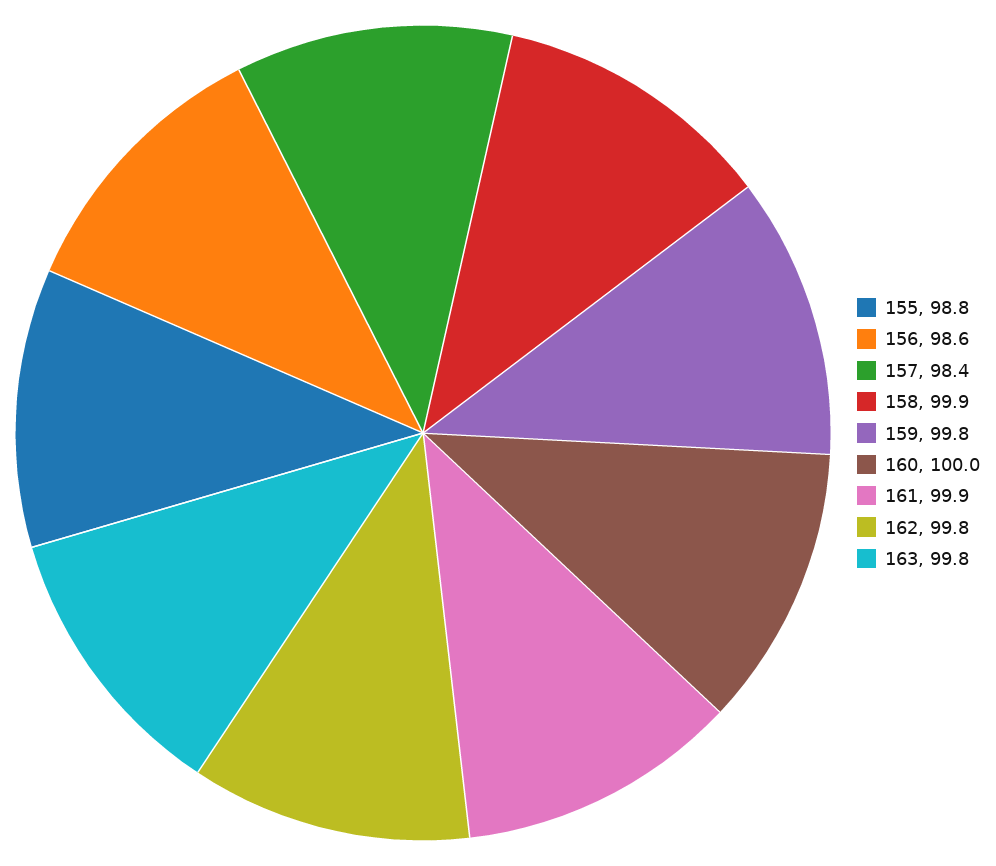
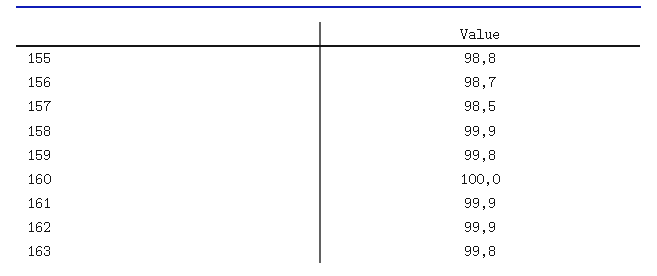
156: 98.6 -> 98.7
157: 98.4 -> 98.5
162: 99.8 -> 99.9

